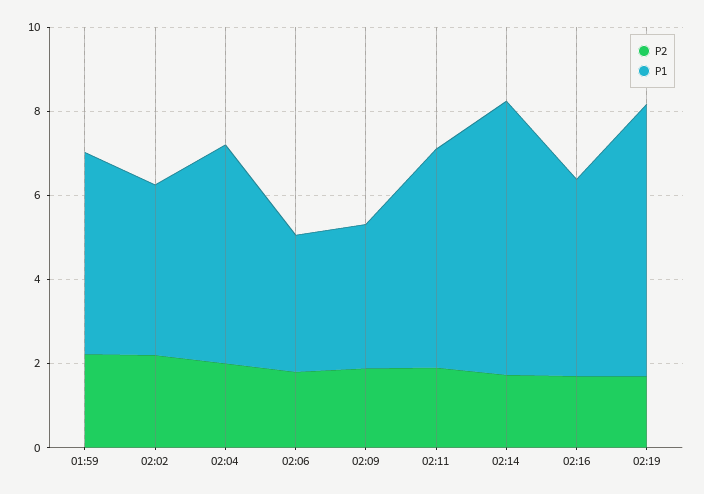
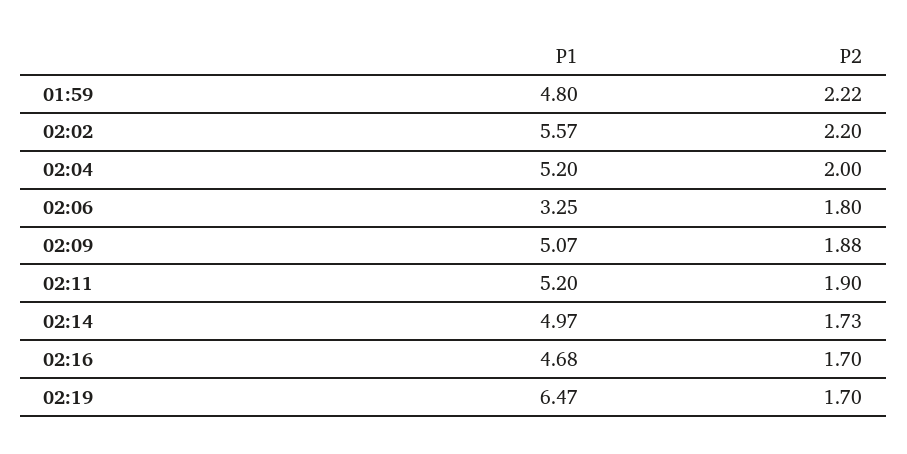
P1, 02:02: 4 -> 5.57
P1, 02:09: 3.5 -> 5.07
P1, 02:14: 6.5 -> 4.97

